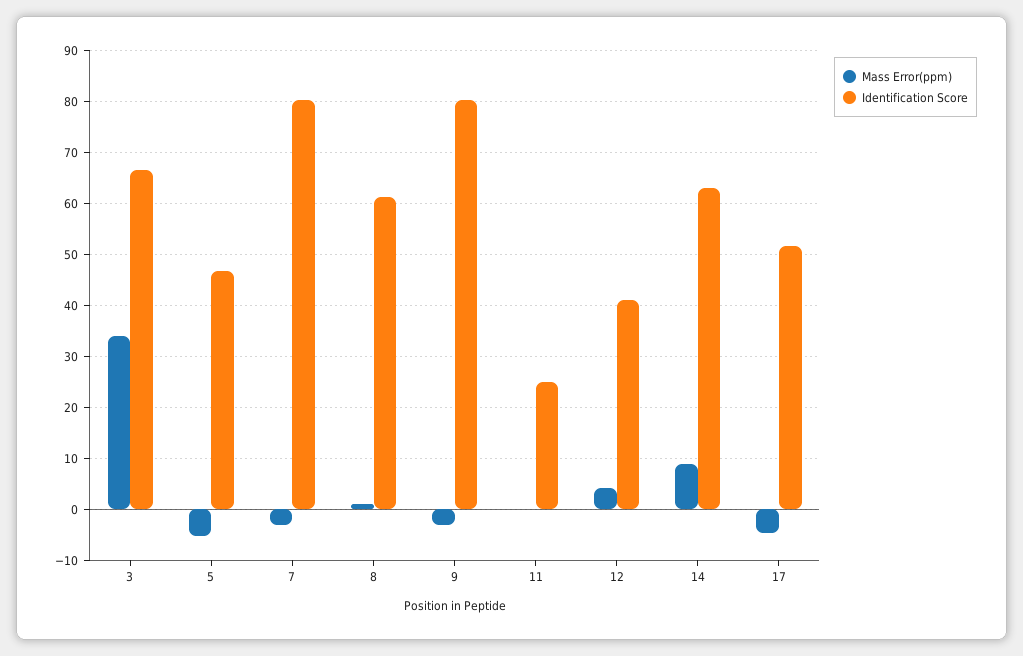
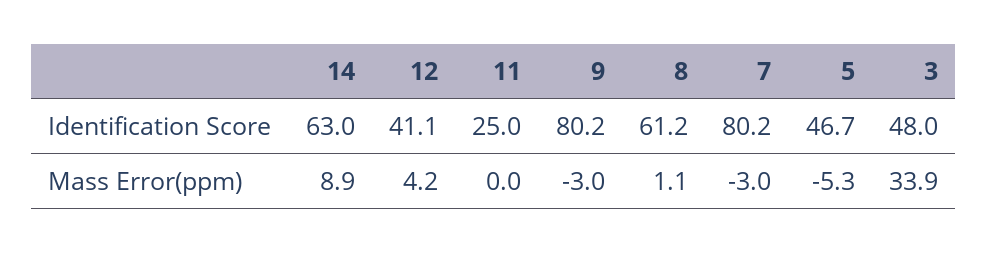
Identification Score, 3: 66 -> 48
Mass Error(ppm), 17: -4 -> none
Identification Score, 17: 52 -> none

